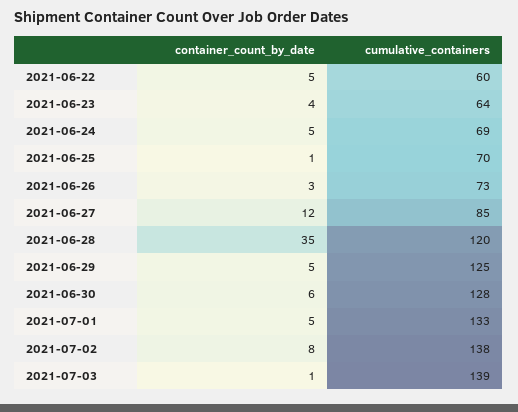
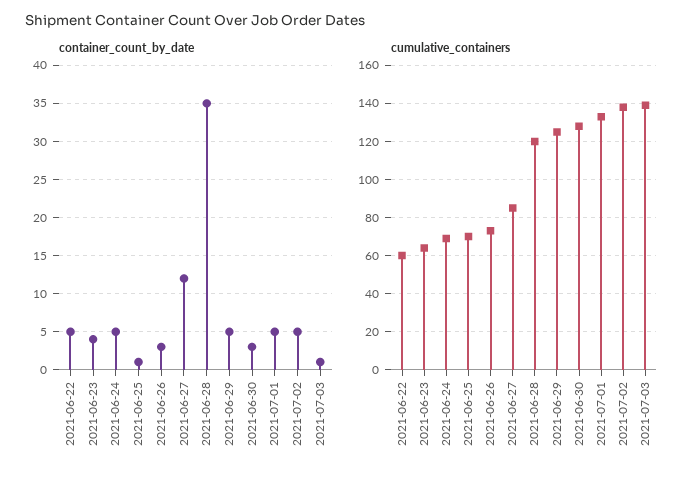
container_count_by_date, 2021-06-30: 6 -> 3
container_count_by_date, 2021-07-02: 8 -> 5

